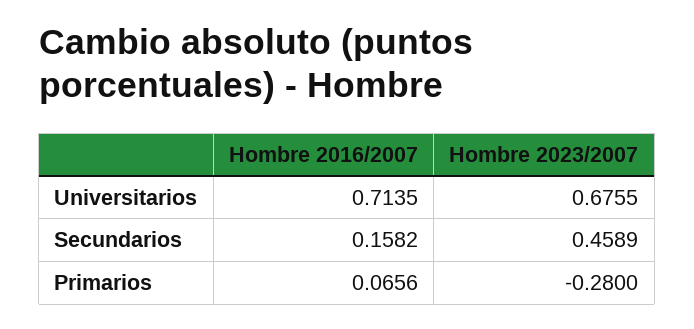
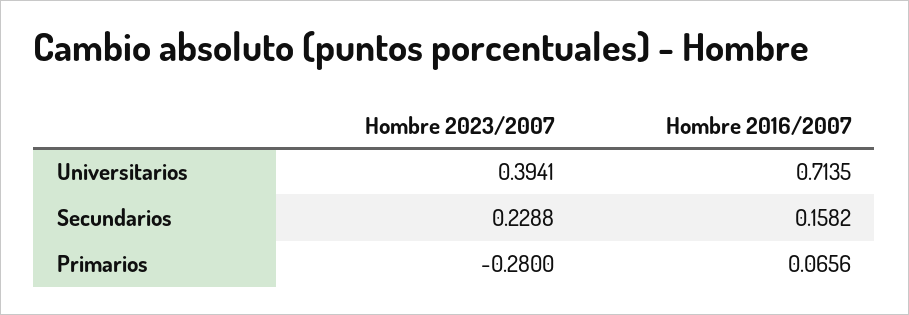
Hombre 2023/2007, Universitarios: 0.6755 -> 0.3941
Hombre 2023/2007, Secundarios: 0.4589 -> 0.2288

